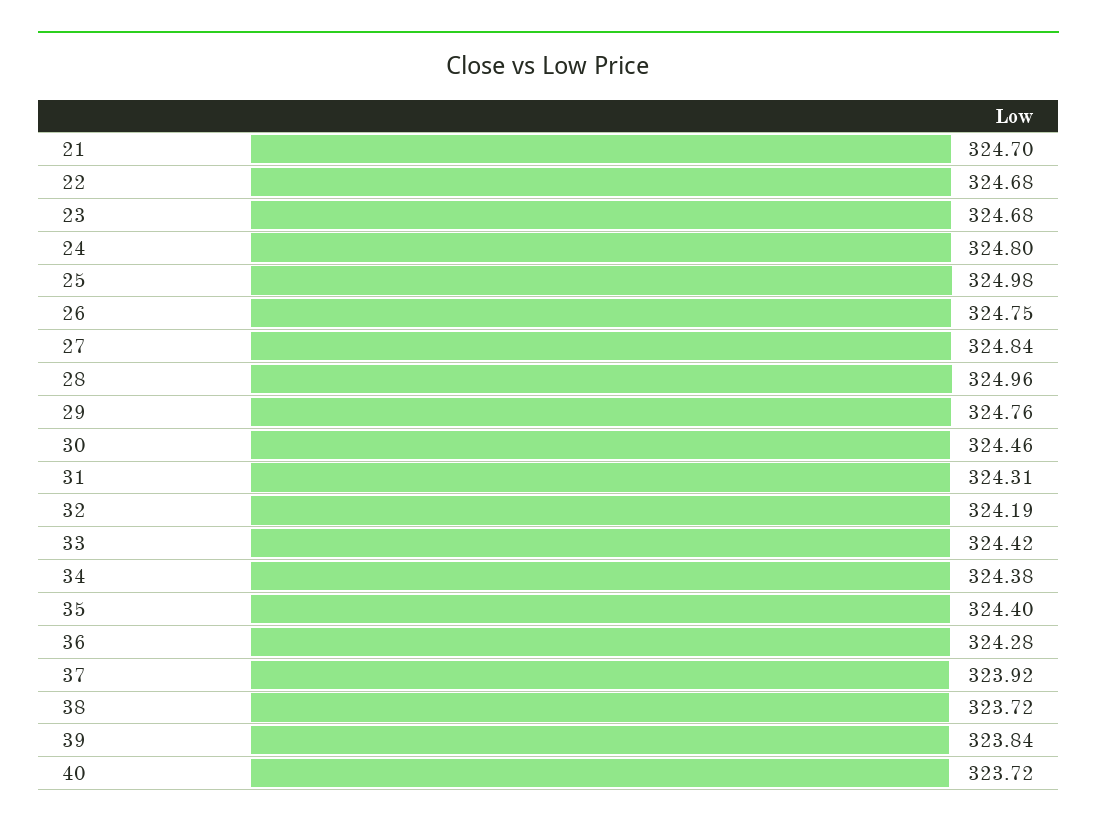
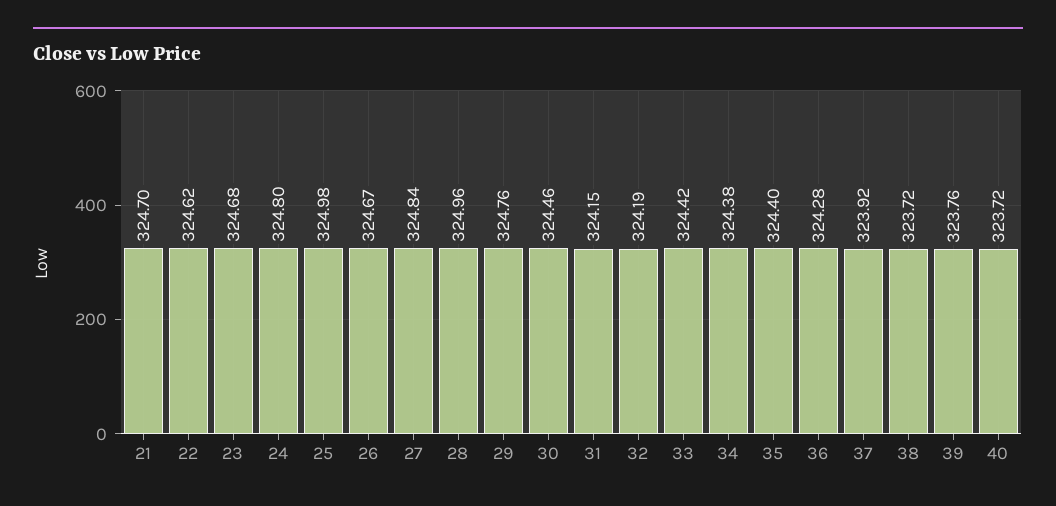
22: 324.68 -> 324.62
26: 324.75 -> 324.67
31: 324.31 -> 324.15
39: 323.84 -> 323.76

